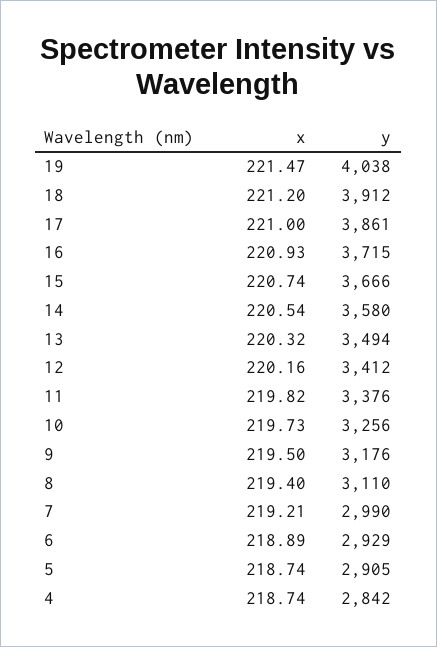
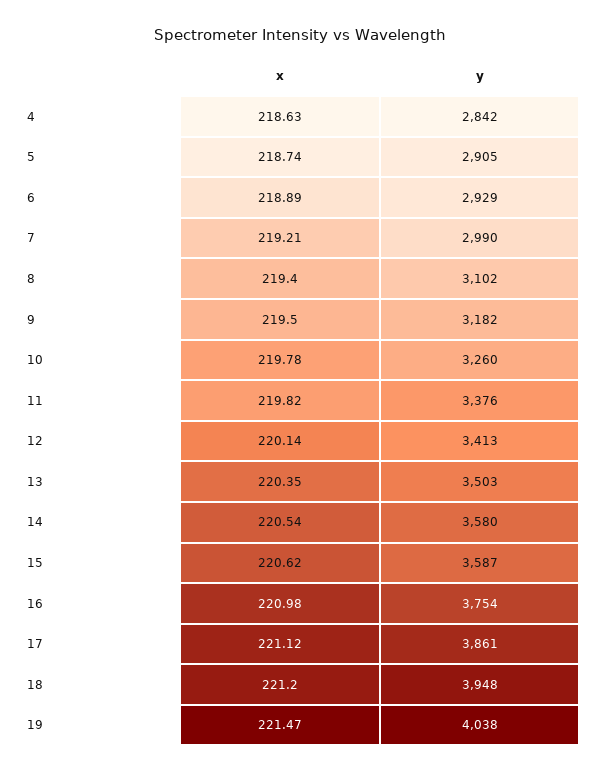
y, 18: 3912 -> 3948
x, 17: 221 -> 221.12
x, 16: 220.93 -> 220.98
y, 16: 3715 -> 3754
x, 15: 220.74 -> 220.62
y, 15: 3666 -> 3587
x, 13: 220.32 -> 220.35
y, 13: 3494 -> 3503
x, 12: 220.16 -> 220.14
y, 12: 3412 -> 3413
x, 10: 219.73 -> 219.78
y, 10: 3256 -> 3260
y, 9: 3176 -> 3182
y, 8: 3110 -> 3102
x, 4: 218.74 -> 218.63

